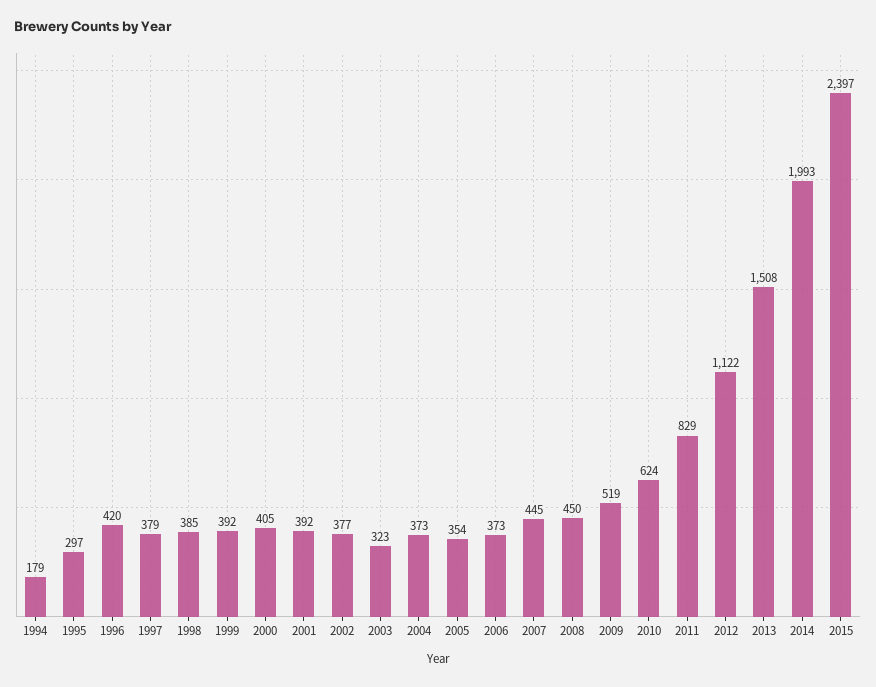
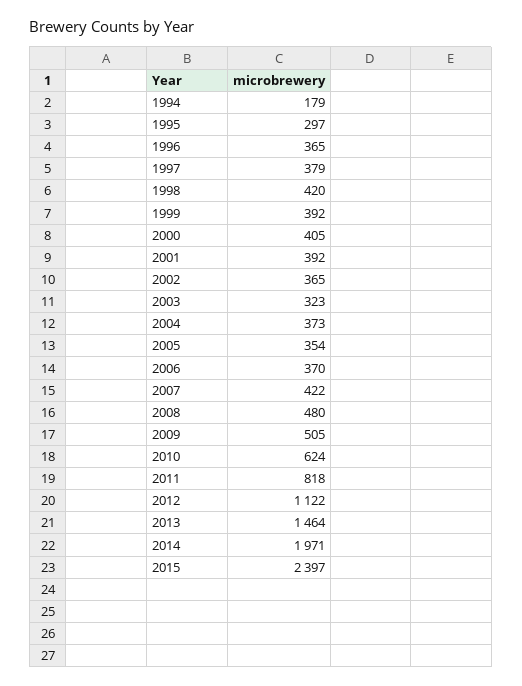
1996: 420 -> 365
1998: 385 -> 420
2002: 377 -> 365
2006: 373 -> 370
2007: 445 -> 422
2008: 450 -> 480
2009: 519 -> 505
2011: 829 -> 818
2013: 1508 -> 1464
2014: 1993 -> 1971

